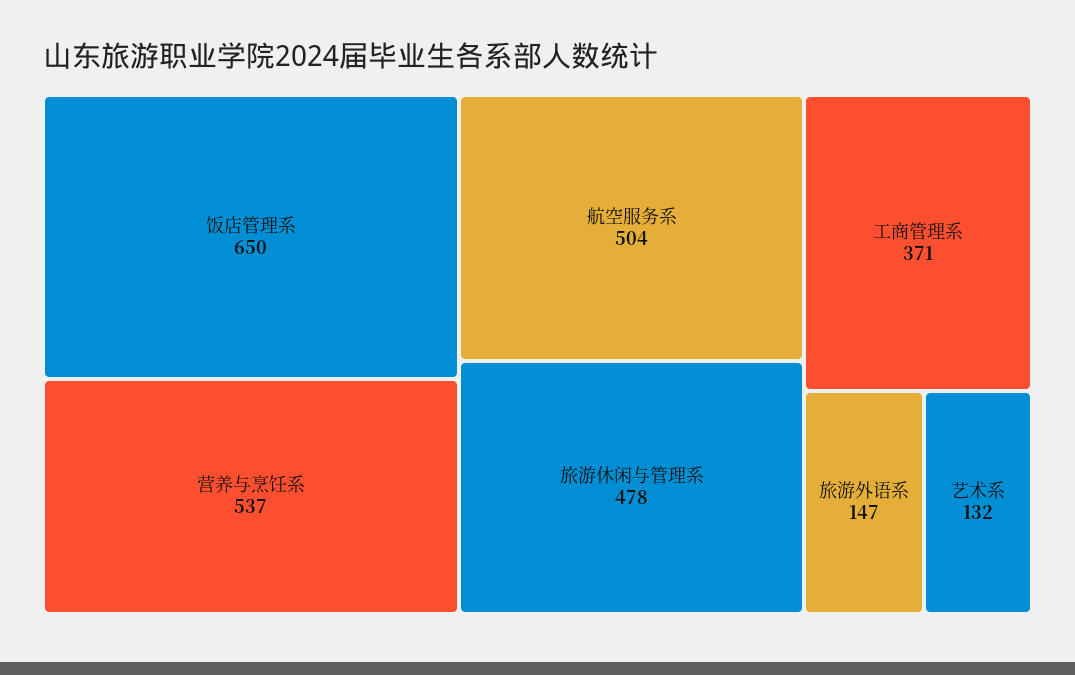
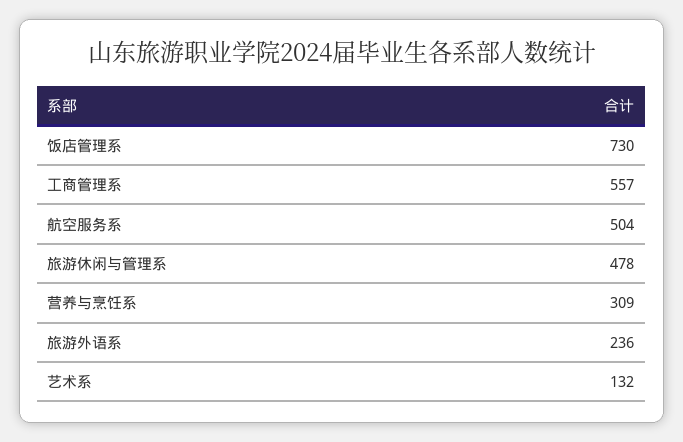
饭店管理系: 650 -> 730
营养与烹饪系: 537 -> 309
工商管理系: 371 -> 557
旅游外语系: 147 -> 236

